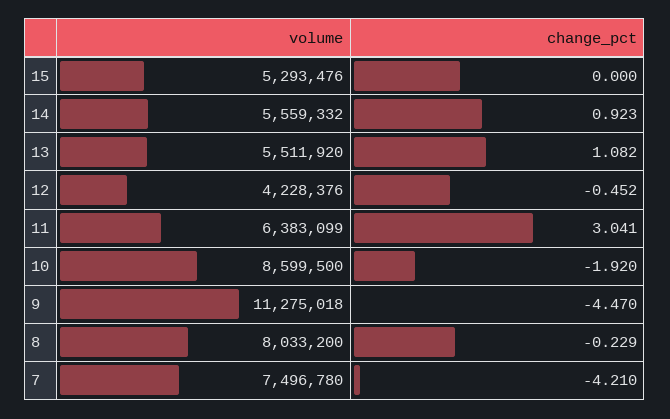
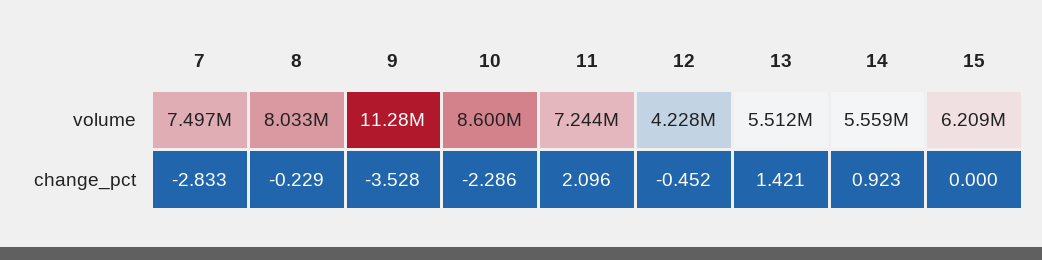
volume, 15: 5293476 -> 6209000
change_pct, 13: 1.082 -> 1.421
volume, 11: 6383099 -> 7244000
change_pct, 11: 3.041 -> 2.096
change_pct, 10: -1.92 -> -2.286
change_pct, 9: -4.47 -> -3.528
change_pct, 7: -4.21 -> -2.833

